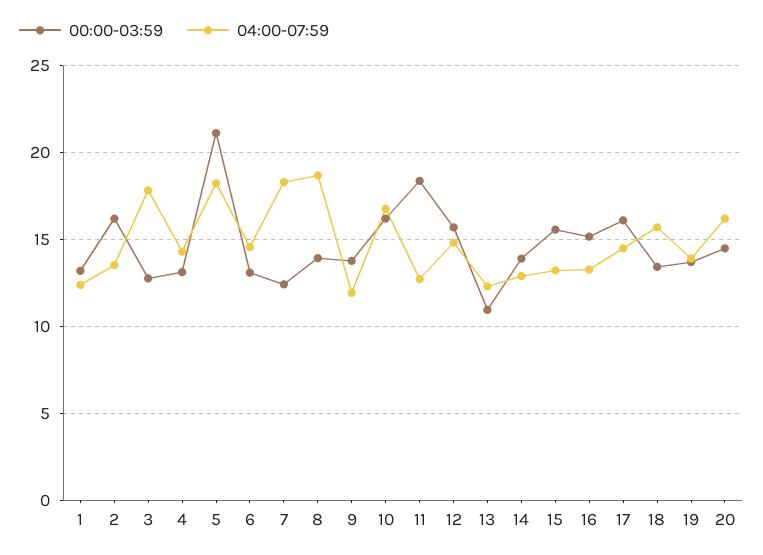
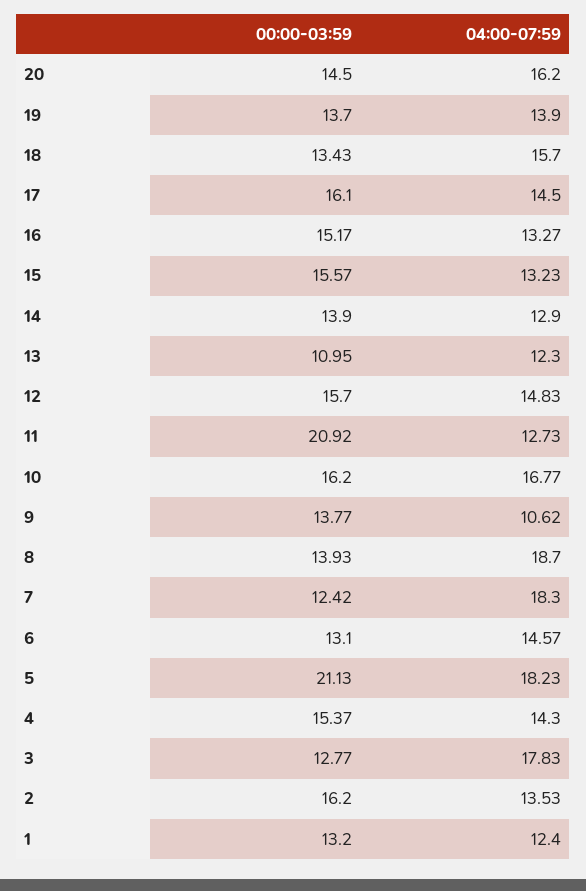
00:00-03:59, 4: 13 -> 15.37
04:00-07:59, 9: 12 -> 10.62
00:00-03:59, 11: 18.5 -> 20.92

